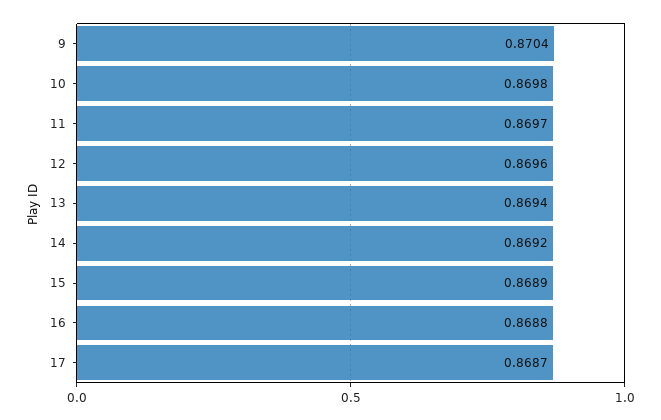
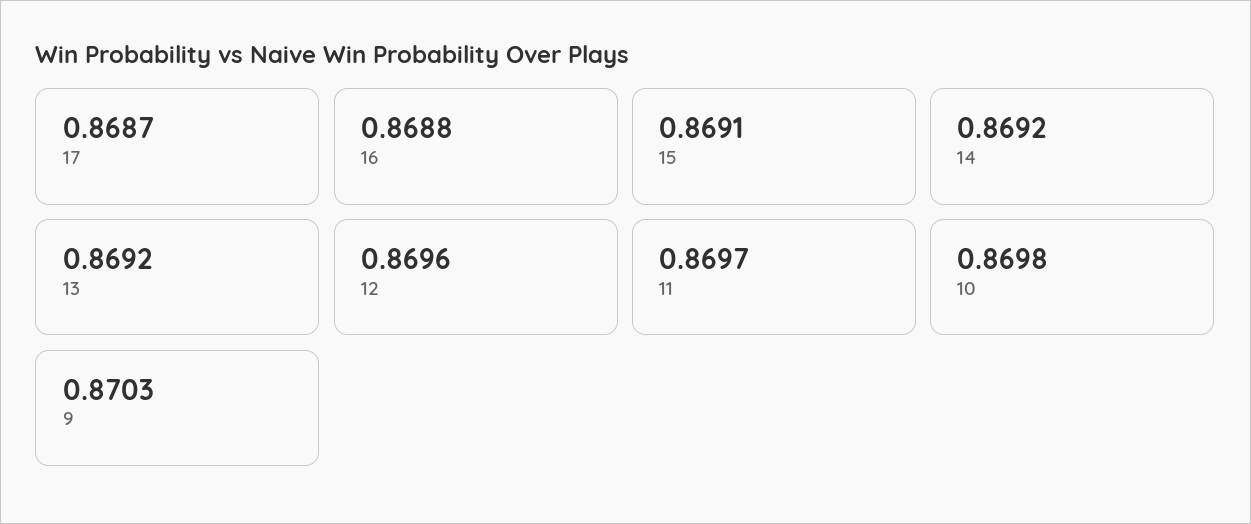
9: 0.8704 -> 0.8703
13: 0.8694 -> 0.8692
15: 0.8689 -> 0.8691

